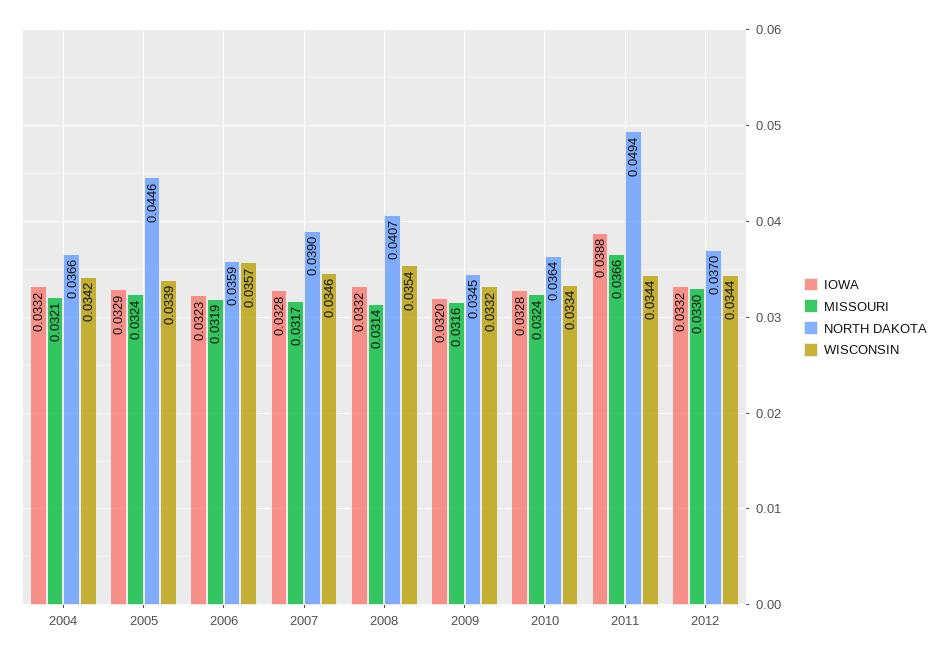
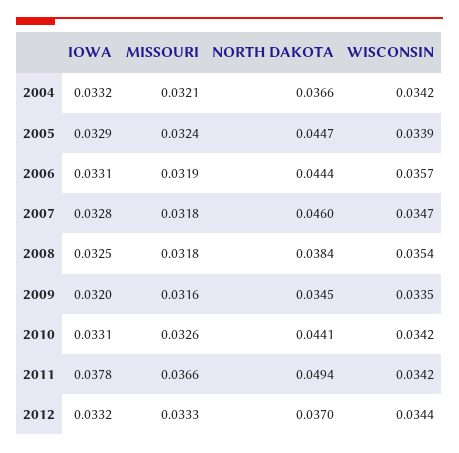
NORTH DAKOTA, 2005: 0.0446 -> 0.0447
IOWA, 2006: 0.0323 -> 0.0331
NORTH DAKOTA, 2006: 0.0359 -> 0.0444
MISSOURI, 2007: 0.0317 -> 0.0318
NORTH DAKOTA, 2007: 0.039 -> 0.046
WISCONSIN, 2007: 0.0346 -> 0.0347
IOWA, 2008: 0.0332 -> 0.0325
MISSOURI, 2008: 0.0314 -> 0.0318
NORTH DAKOTA, 2008: 0.0407 -> 0.0384
WISCONSIN, 2009: 0.0332 -> 0.0335
IOWA, 2010: 0.0328 -> 0.0331
MISSOURI, 2010: 0.0324 -> 0.0326
NORTH DAKOTA, 2010: 0.0364 -> 0.0441
WISCONSIN, 2010: 0.0334 -> 0.0342
IOWA, 2011: 0.0388 -> 0.0378
WISCONSIN, 2011: 0.0344 -> 0.0342
MISSOURI, 2012: 0.033 -> 0.0333

